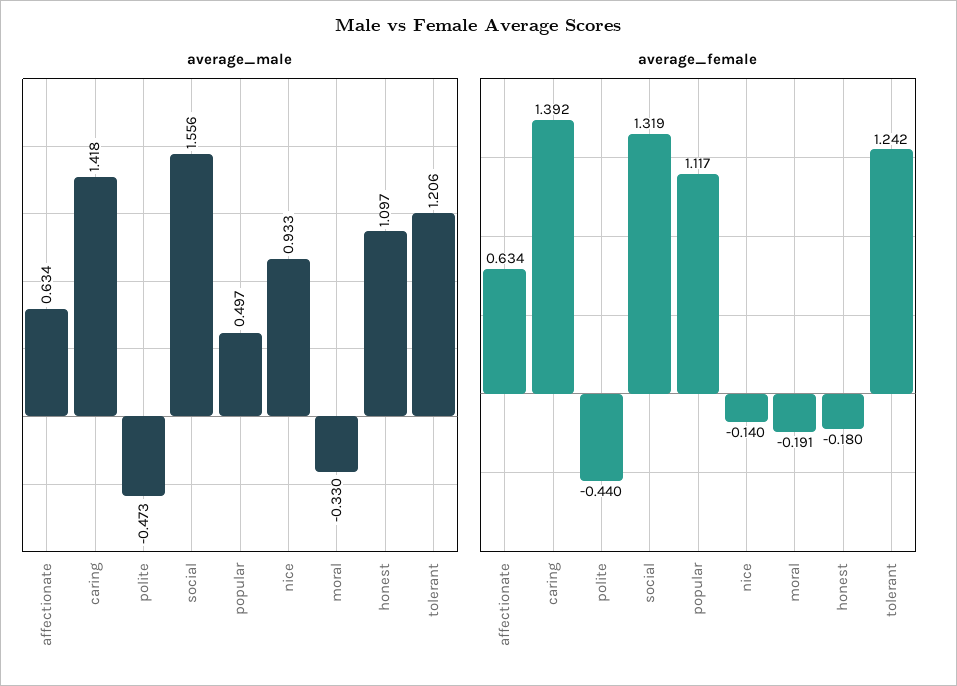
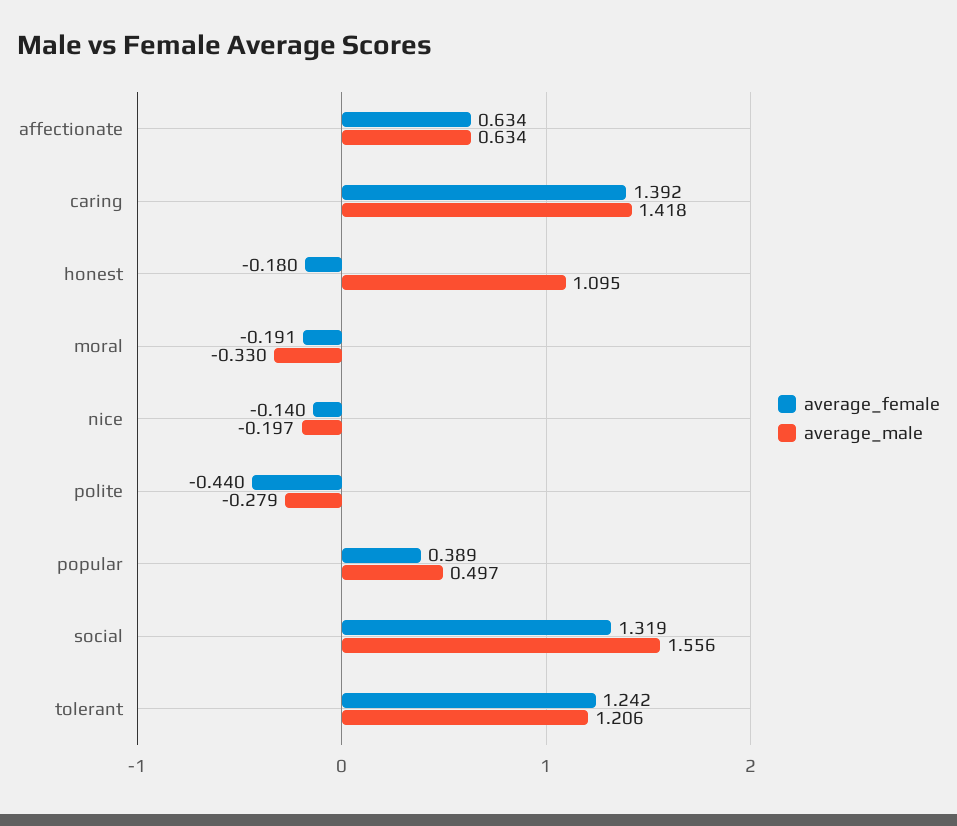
average_male, polite: -0.473 -> -0.279
average_male, nice: 0.933 -> -0.197
average_male, honest: 1.097 -> 1.095
average_female, popular: 1.117 -> 0.389

